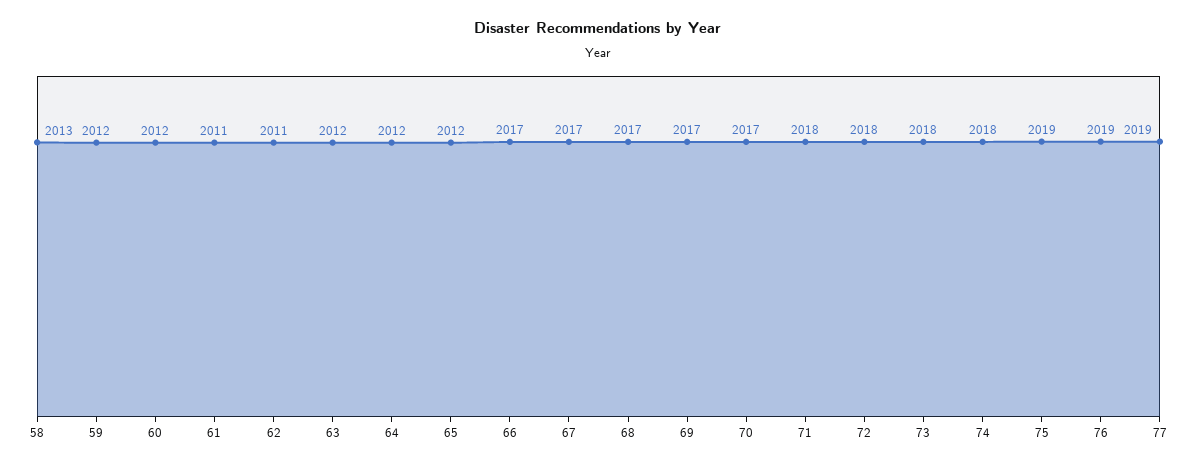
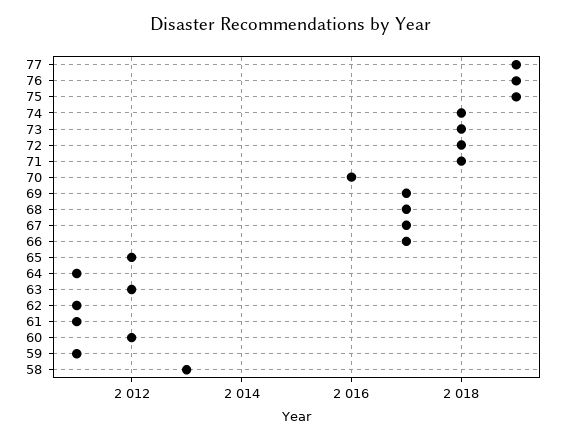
59: 2012 -> 2011
64: 2012 -> 2011
70: 2017 -> 2016

